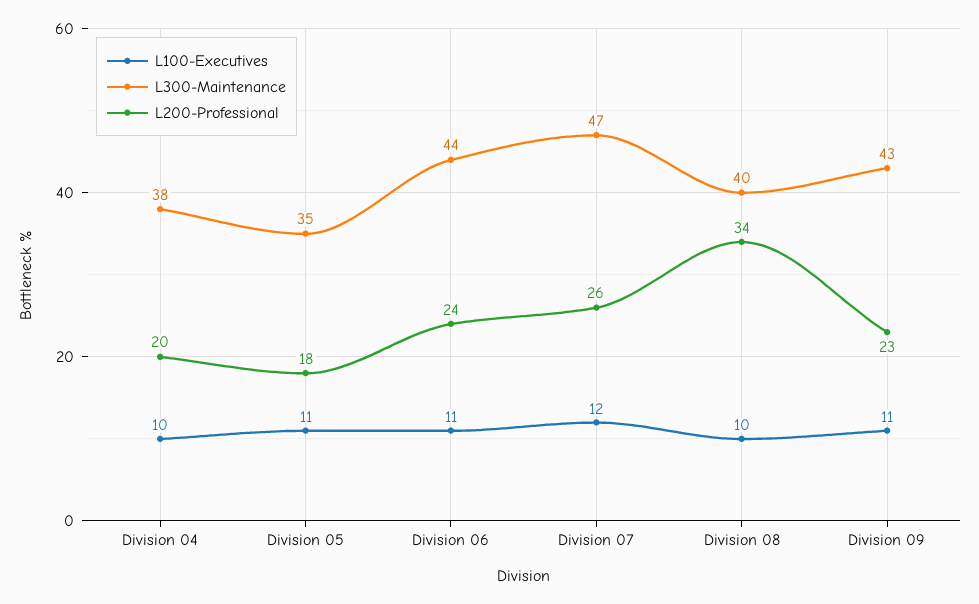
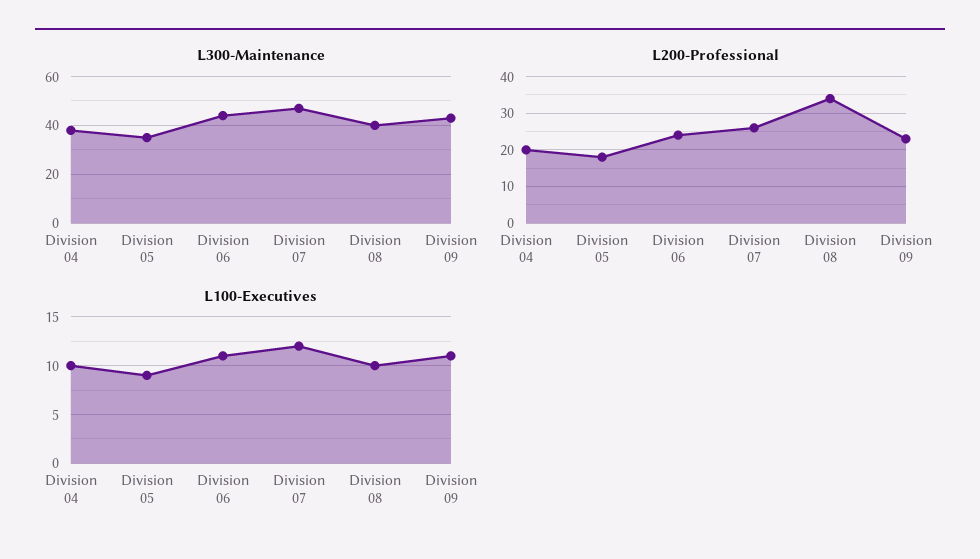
L100-Executives, Division 05: 11 -> 9

